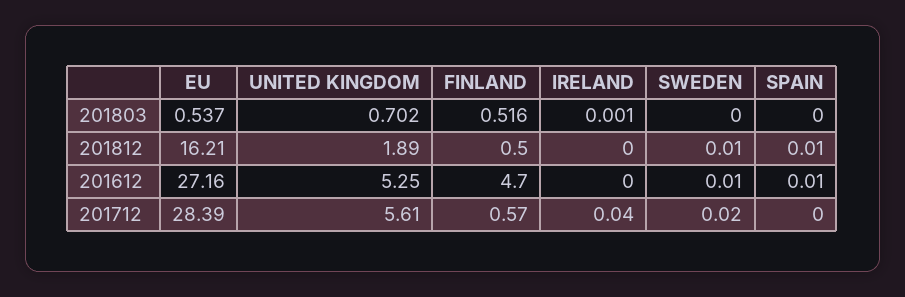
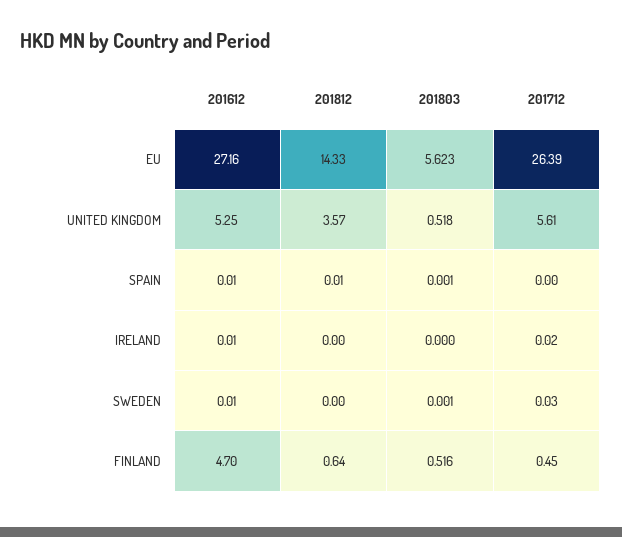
EU, 201803: 0.537 -> 5.623
UNITED KINGDOM, 201803: 0.702 -> 0.518
IRELAND, 201803: 0.001 -> 0
SWEDEN, 201803: 0 -> 0.001
SPAIN, 201803: 0 -> 0.001
EU, 201812: 16.21 -> 14.33
UNITED KINGDOM, 201812: 1.89 -> 3.57
FINLAND, 201812: 0.5 -> 0.64
SWEDEN, 201812: 0.01 -> 0
IRELAND, 201612: 0 -> 0.01
EU, 201712: 28.39 -> 26.39
FINLAND, 201712: 0.57 -> 0.45
IRELAND, 201712: 0.04 -> 0.02
SWEDEN, 201712: 0.02 -> 0.03

